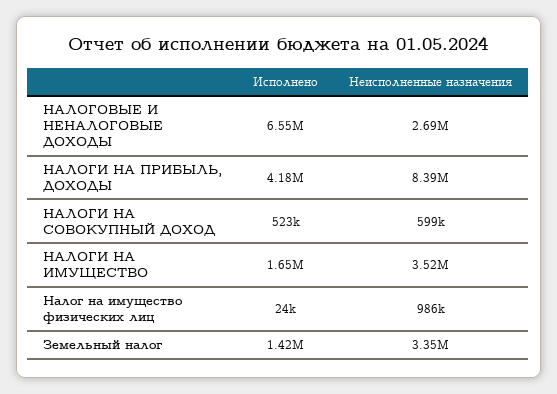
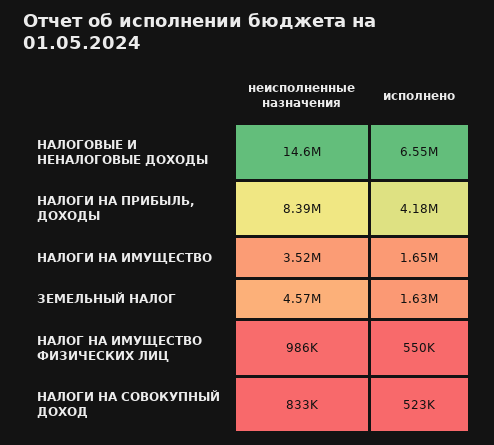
Неисполненные назначения, НАЛОГОВЫЕ И НЕНАЛОГОВЫЕ ДОХОДЫ: 2690000 -> 14600000
Неисполненные назначения, НАЛОГИ НА СОВОКУПНЫЙ ДОХОД: 599000 -> 833000
Исполнено, Налог на имущество физических лиц: 24000 -> 550000
Исполнено, Земельный налог: 1420000 -> 1630000
Неисполненные назначения, Земельный налог: 3350000 -> 4570000

